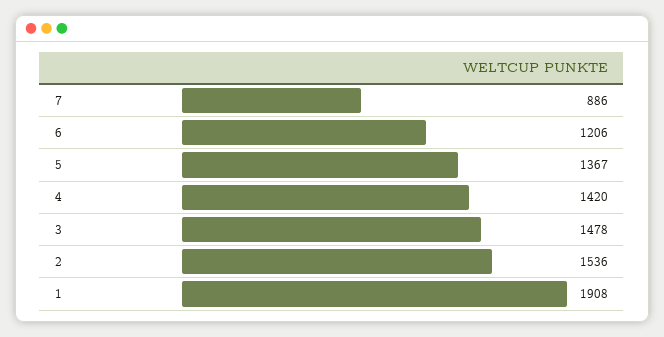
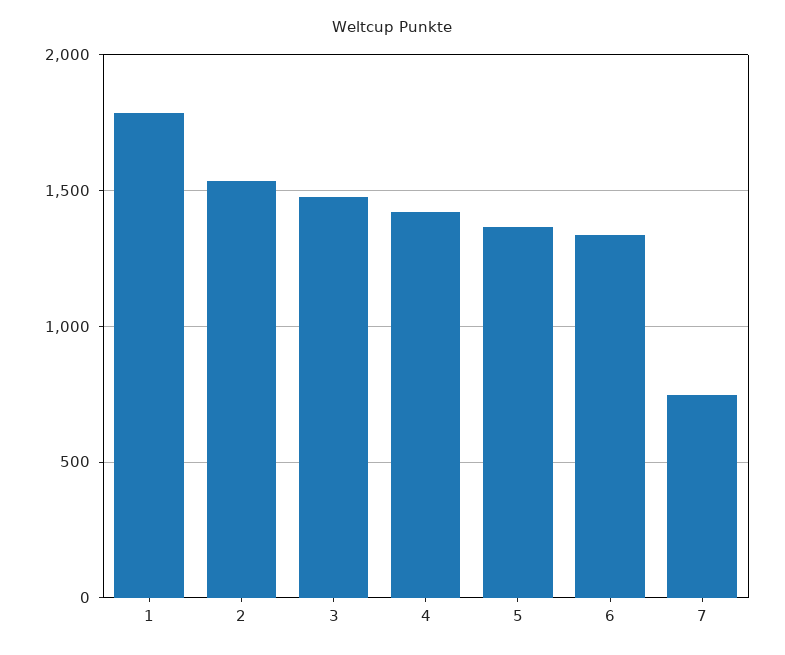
7: 886 -> 750
6: 1206 -> 1350
1: 1908 -> 1800

